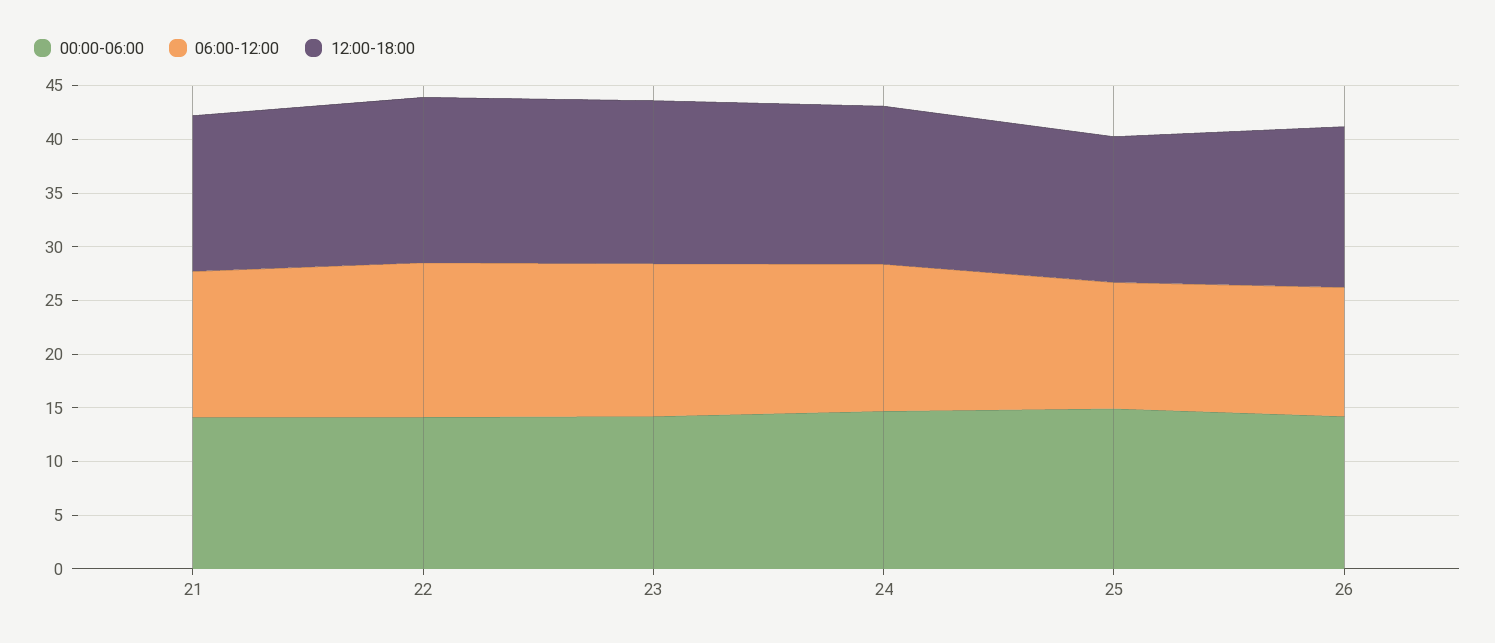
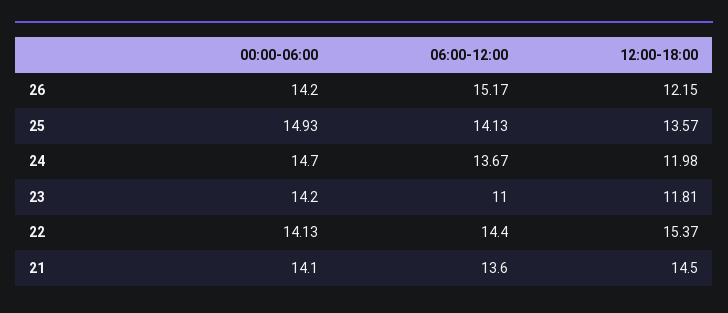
06:00-12:00, 23: 14 -> 11
12:00-18:00, 23: 15 -> 11.81
12:00-18:00, 24: 15 -> 11.98
06:00-12:00, 25: 12 -> 14.13
06:00-12:00, 26: 12 -> 15.17
12:00-18:00, 26: 15 -> 12.15

